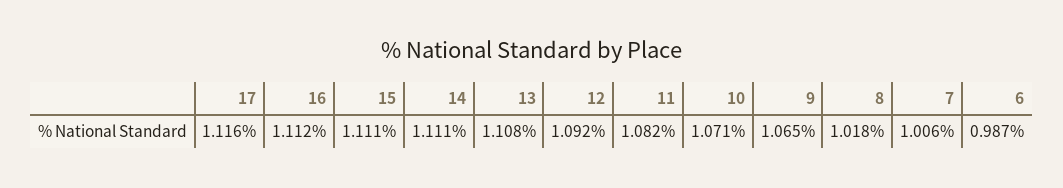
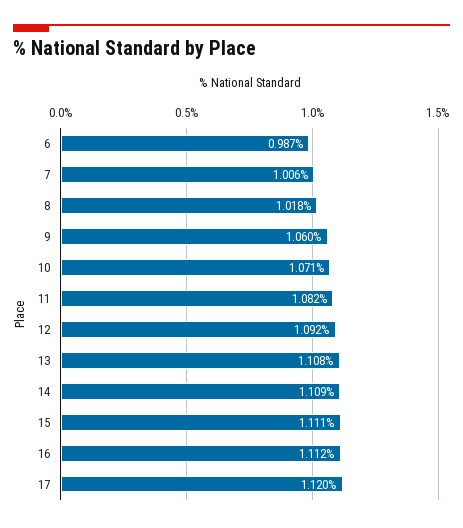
17: 1.116 -> 1.12
14: 1.111 -> 1.109
9: 1.065 -> 1.06

